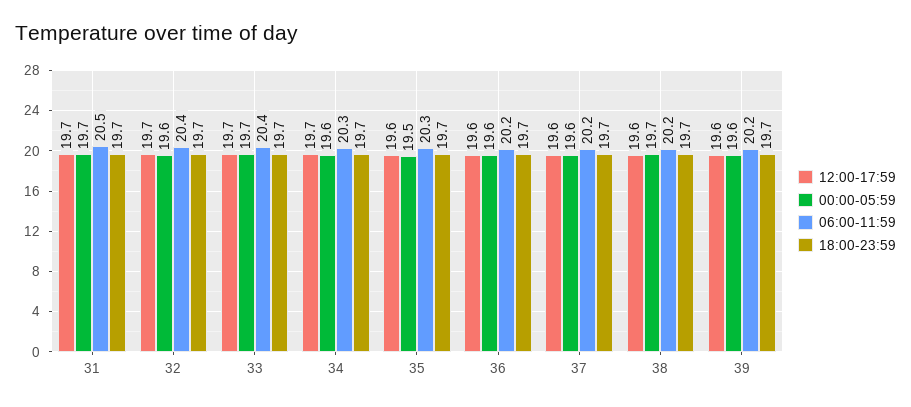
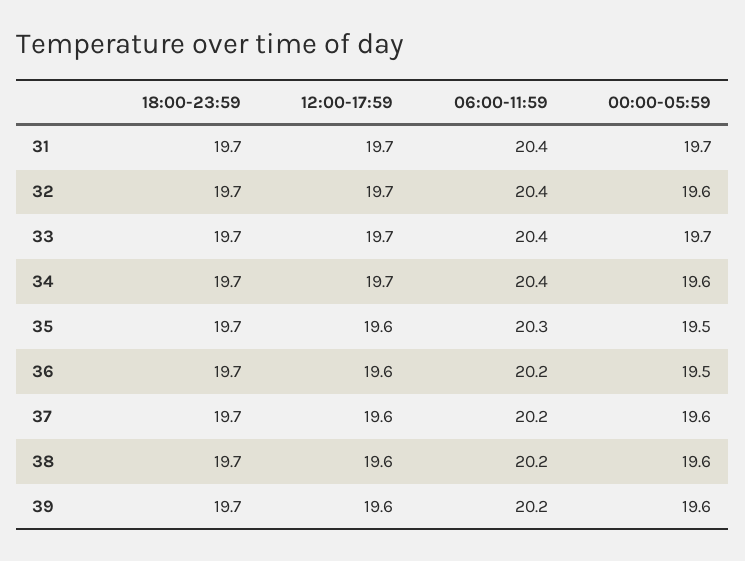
06:00-11:59, 31: 20.5 -> 20.4
06:00-11:59, 34: 20.3 -> 20.4
00:00-05:59, 36: 19.6 -> 19.5
00:00-05:59, 38: 19.7 -> 19.6

